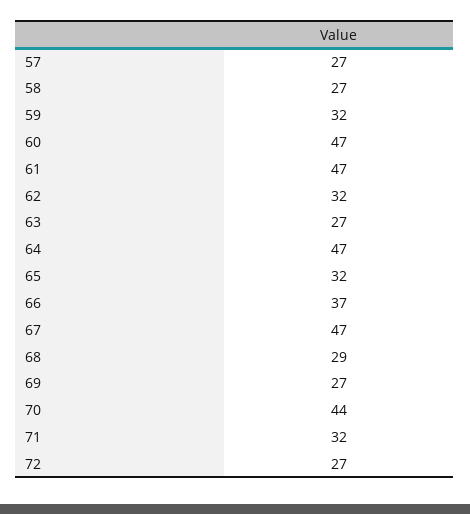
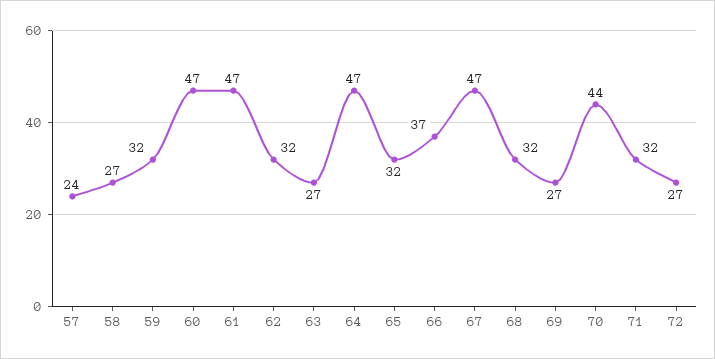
57: 27 -> 24
68: 29 -> 32

